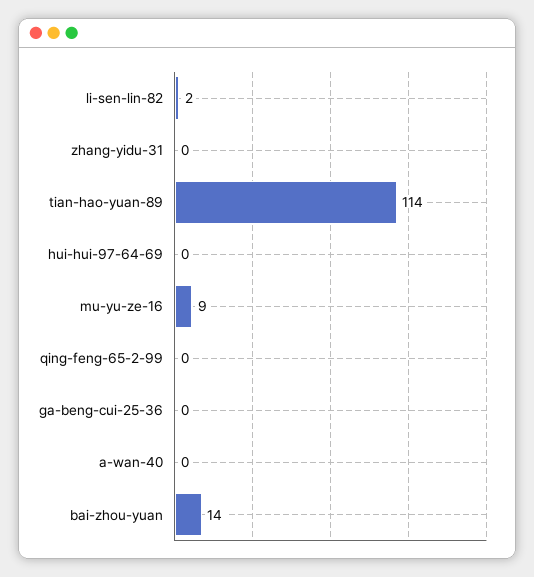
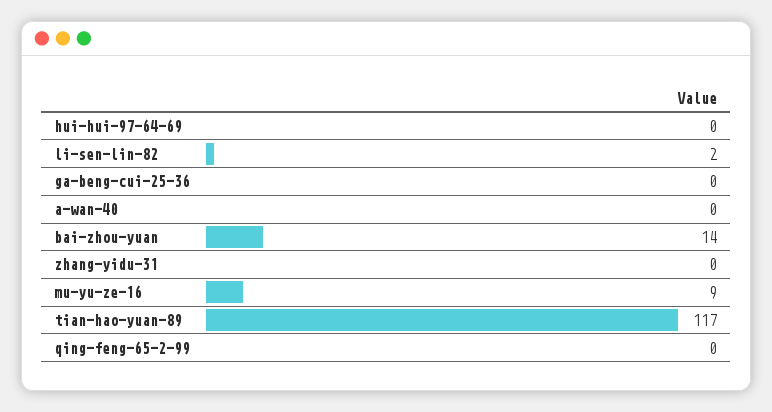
tian-hao-yuan-89: 114 -> 117

